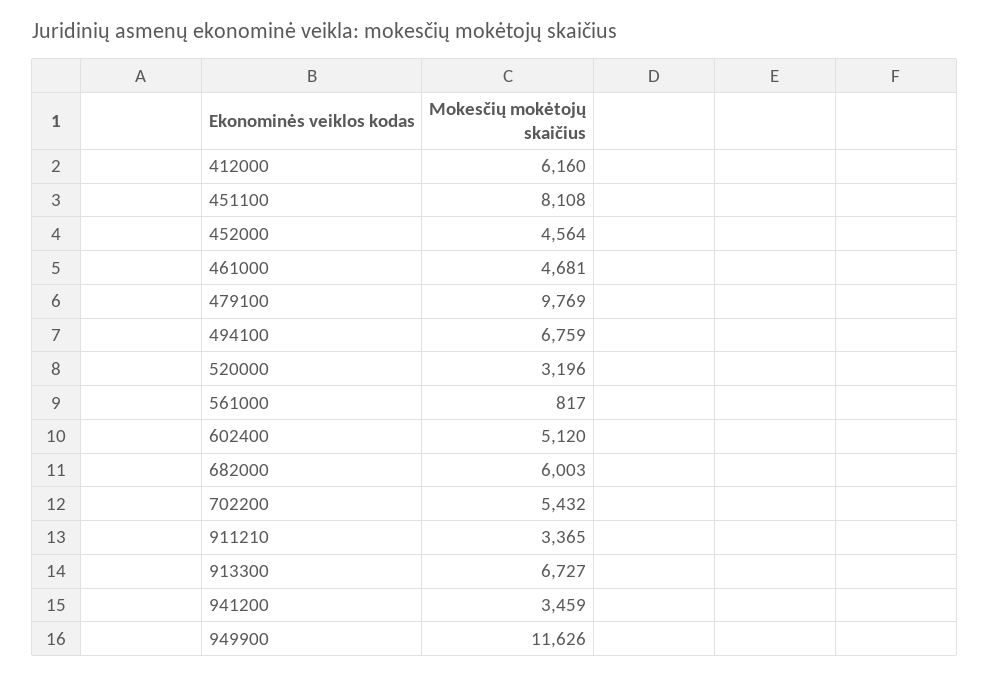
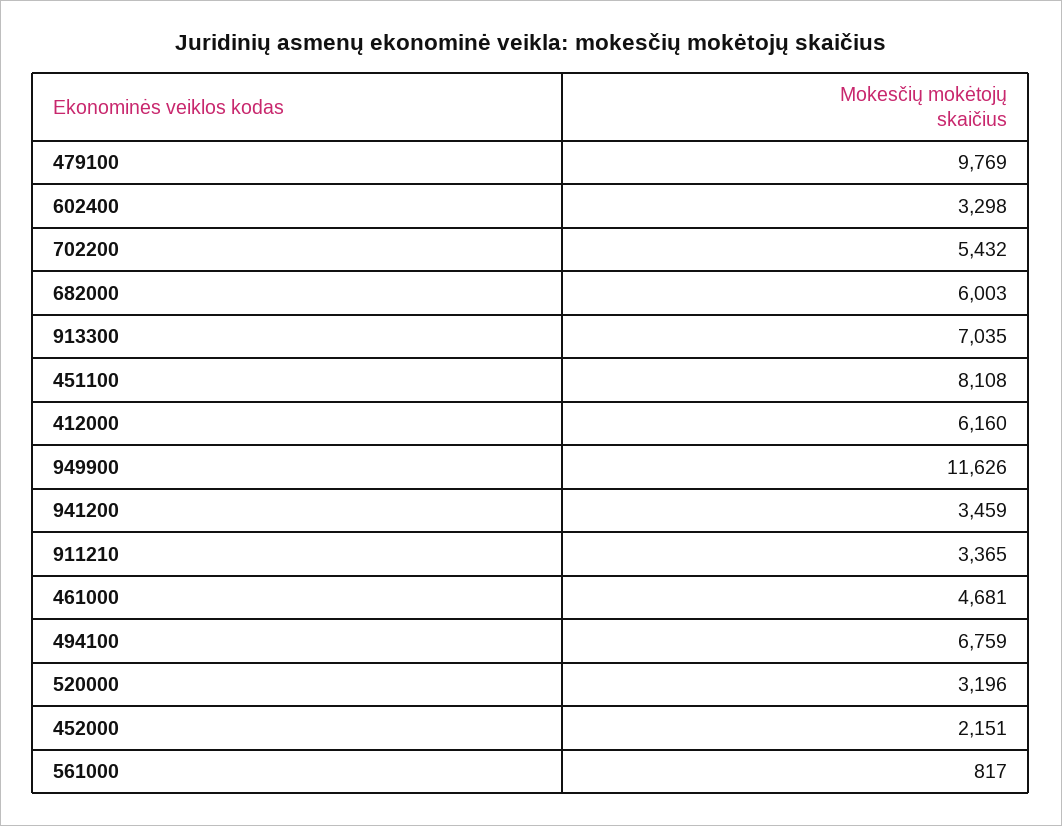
452000: 4564 -> 2151
602400: 5120 -> 3298
913300: 6727 -> 7035

